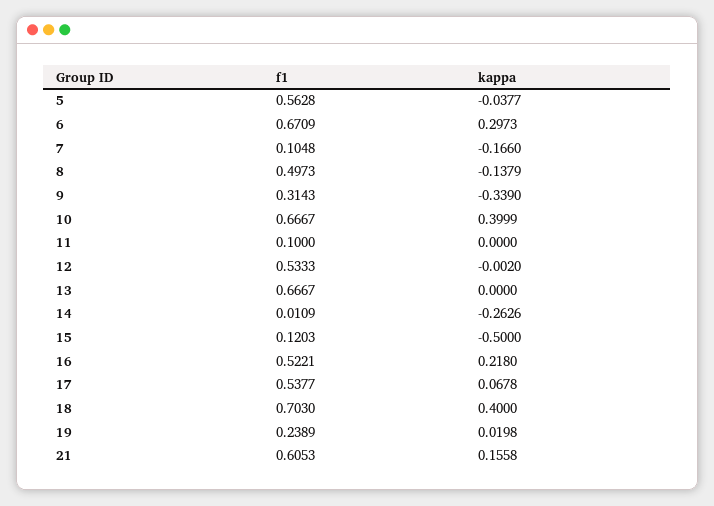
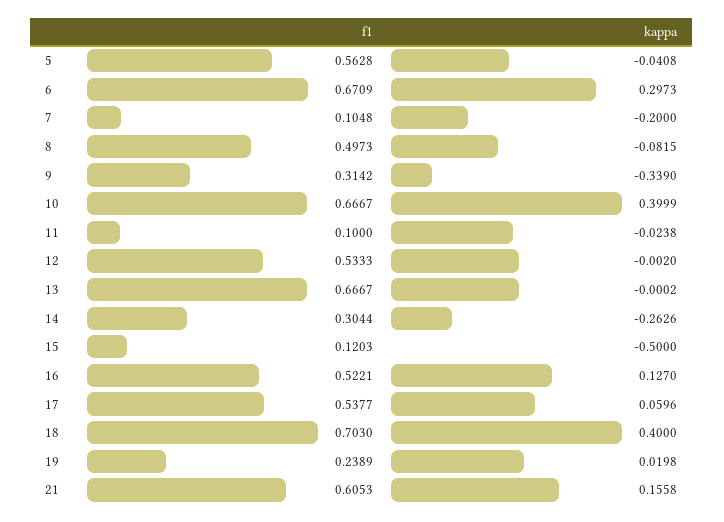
kappa, 5: -0.0377 -> -0.0408
kappa, 7: -0.166 -> -0.2
kappa, 8: -0.1379 -> -0.0815
f1, 9: 0.3143 -> 0.3142
kappa, 11: 0 -> -0.0238
kappa, 13: 0 -> -0.0002
f1, 14: 0.0109 -> 0.3044
kappa, 16: 0.218 -> 0.127
kappa, 17: 0.0678 -> 0.0596

